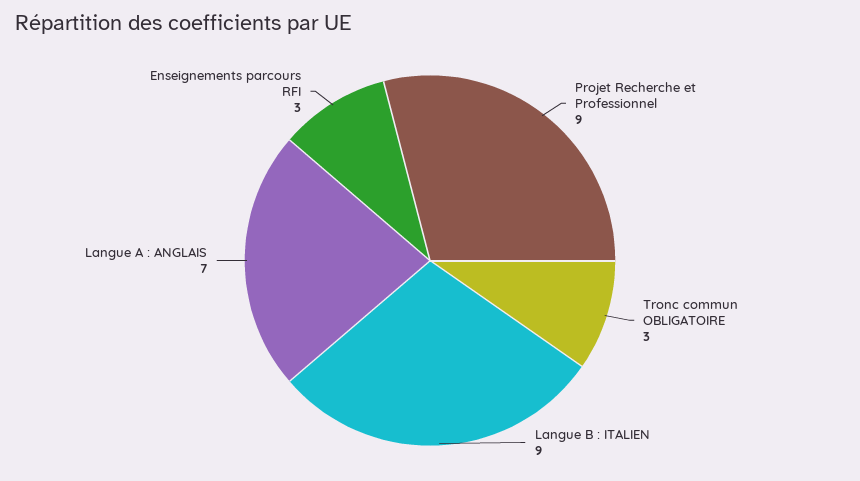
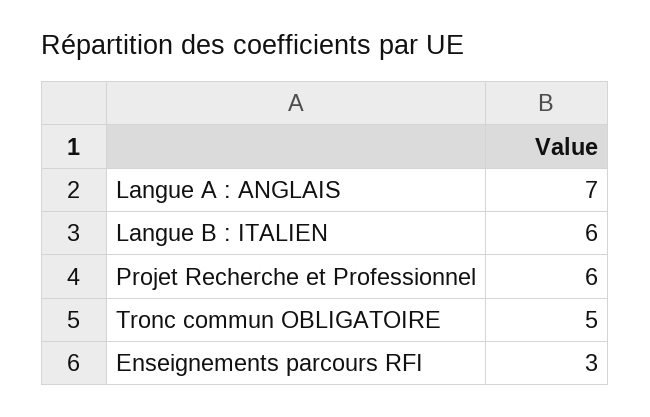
Projet Recherche et Professionnel: 9 -> 6
Tronc commun OBLIGATOIRE: 3 -> 5
Langue B : ITALIEN: 9 -> 6

